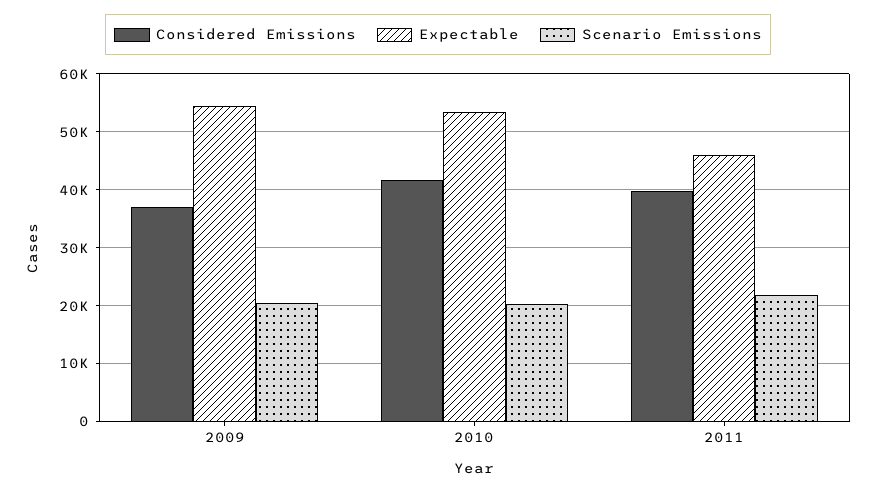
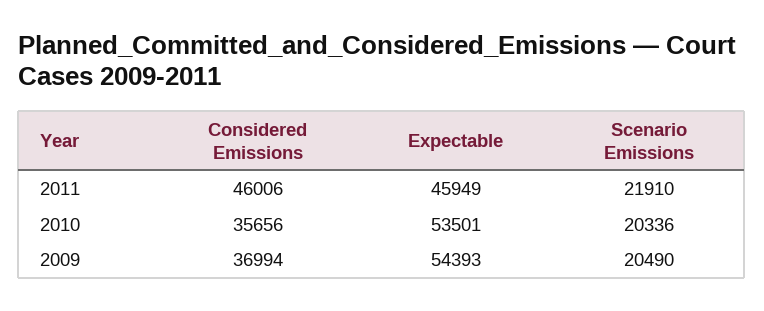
Considered Emissions, 2010: 42000 -> 35656
Considered Emissions, 2011: 40000 -> 46006

